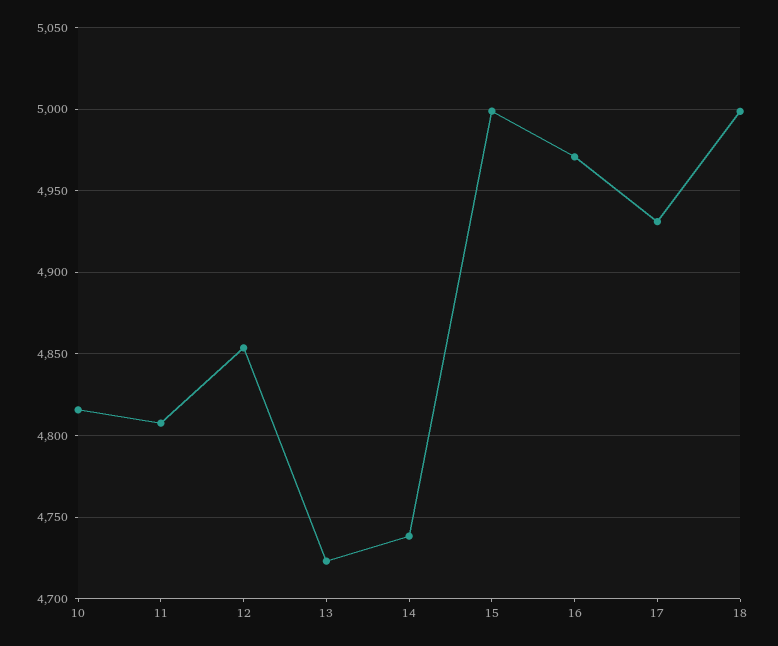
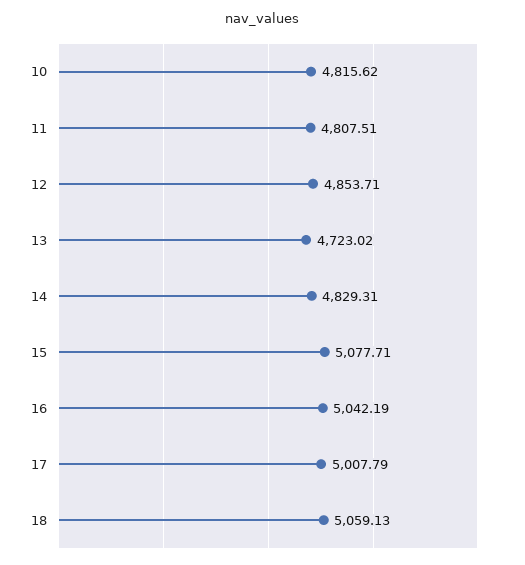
14: 4740 -> 4829.31
15: 5000 -> 5077.71
16: 4970 -> 5042.19
17: 4930 -> 5007.79
18: 5000 -> 5059.13

